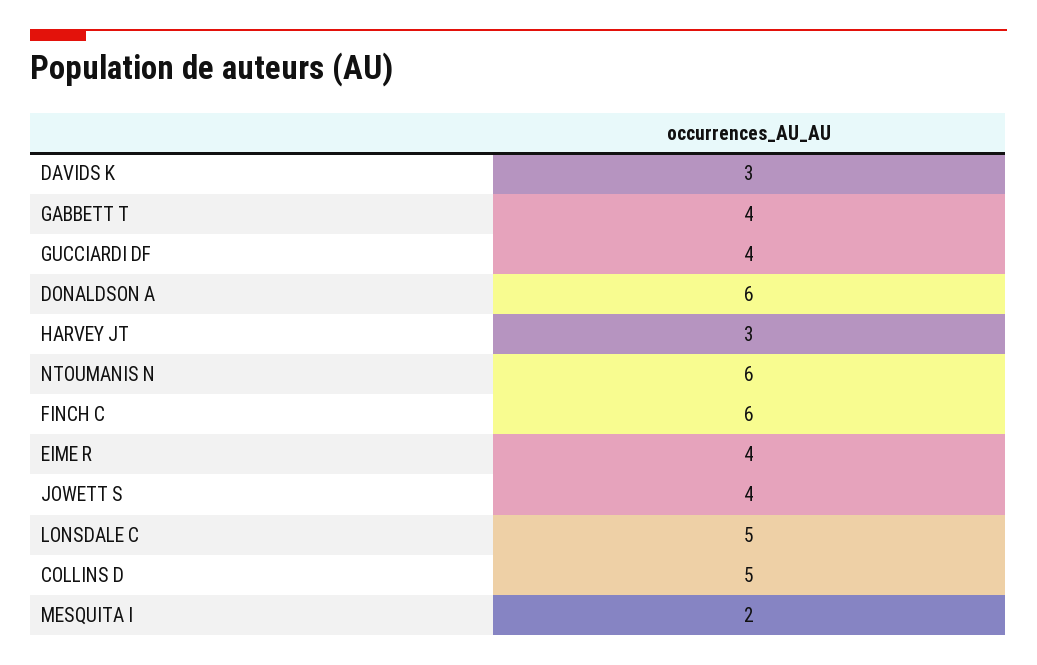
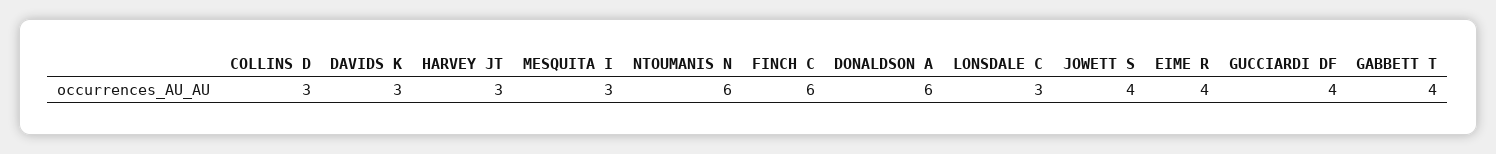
LONSDALE C: 5 -> 3
COLLINS D: 5 -> 3
MESQUITA I: 2 -> 3

